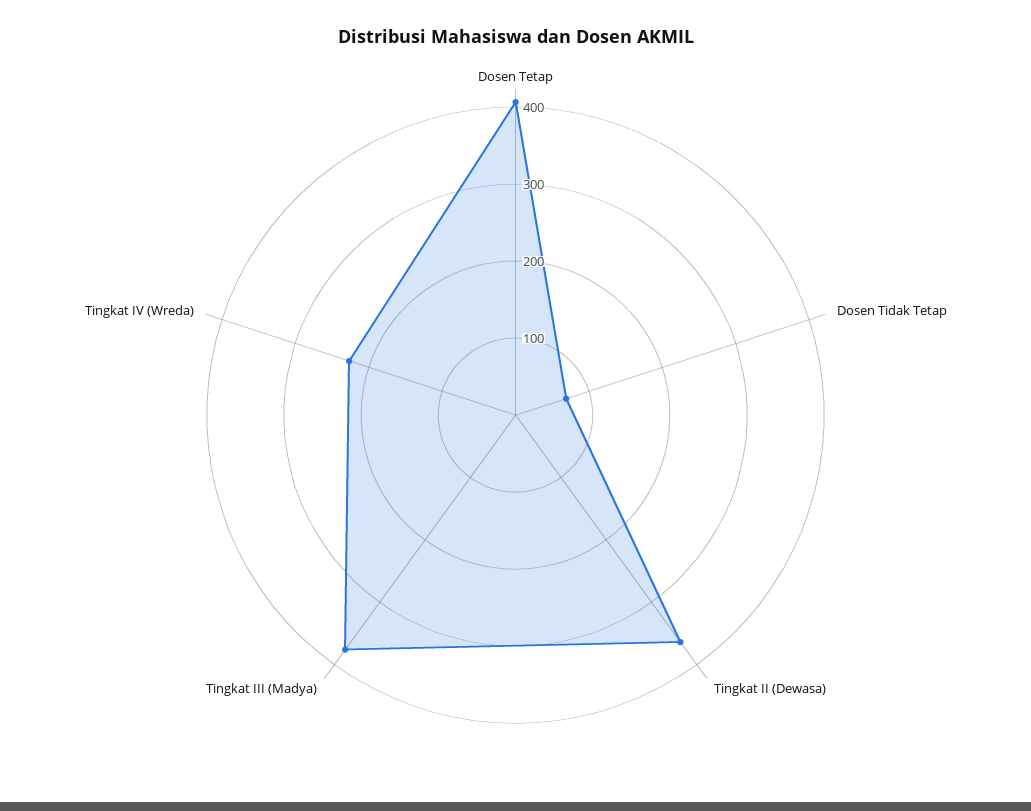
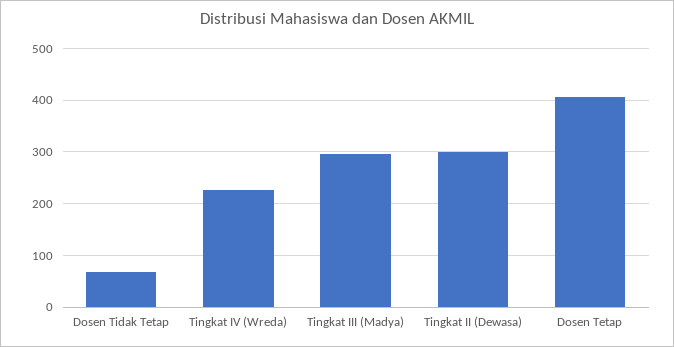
Tingkat II (Dewasa): 360 -> 300
Tingkat III (Madya): 380 -> 300

